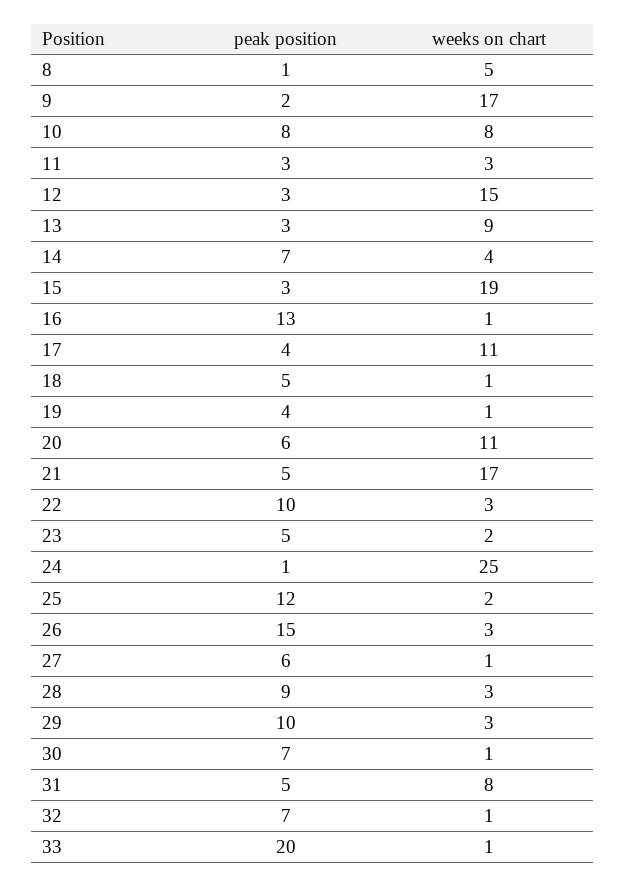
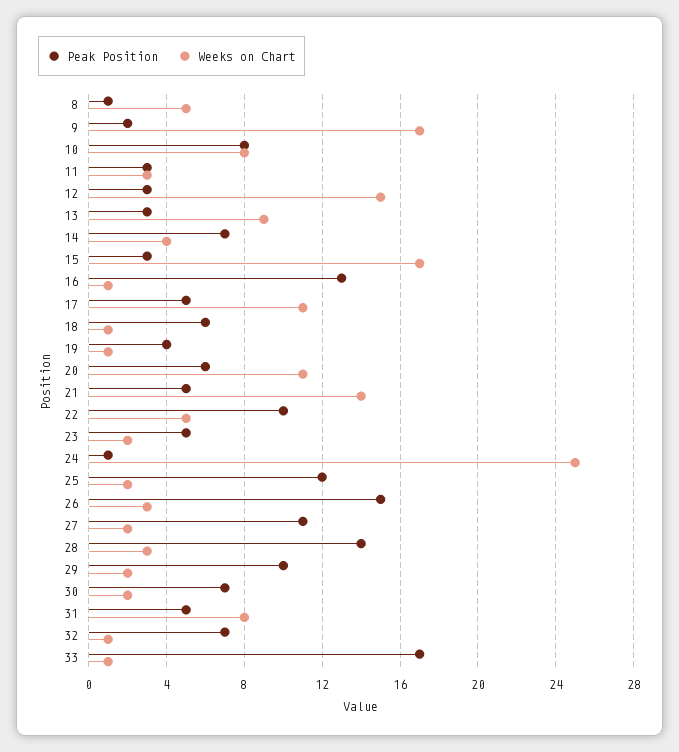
weeks on chart, 15: 19 -> 17
peak position, 17: 4 -> 5
peak position, 18: 5 -> 6
weeks on chart, 21: 17 -> 14
weeks on chart, 22: 3 -> 5
peak position, 27: 6 -> 11
weeks on chart, 27: 1 -> 2
peak position, 28: 9 -> 14
weeks on chart, 29: 3 -> 2
weeks on chart, 30: 1 -> 2
peak position, 33: 20 -> 17

